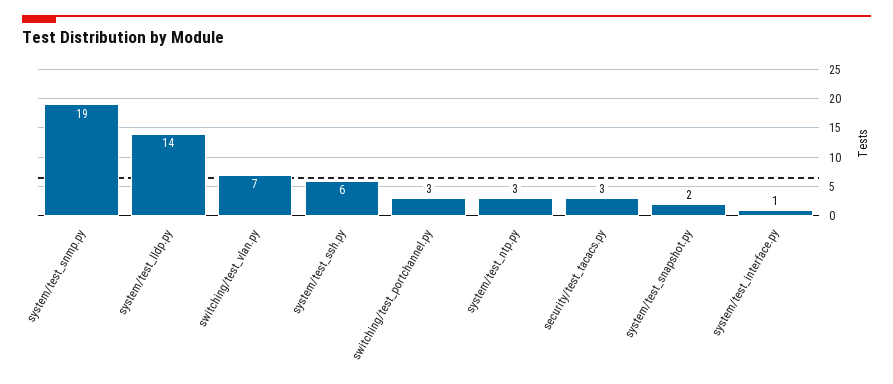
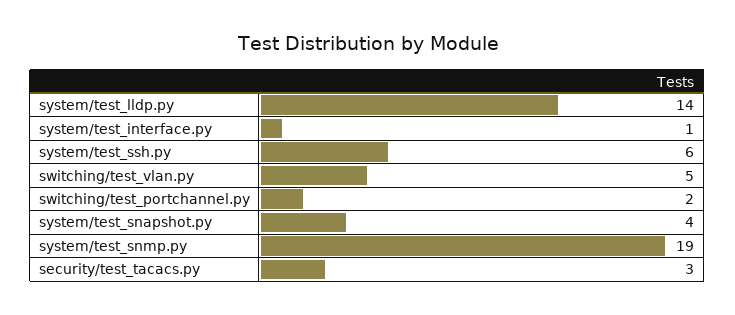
switching/test_vlan.py: 7 -> 5
switching/test_portchannel.py: 3 -> 2
system/test_ntp.py: 3 -> none
system/test_snapshot.py: 2 -> 4

